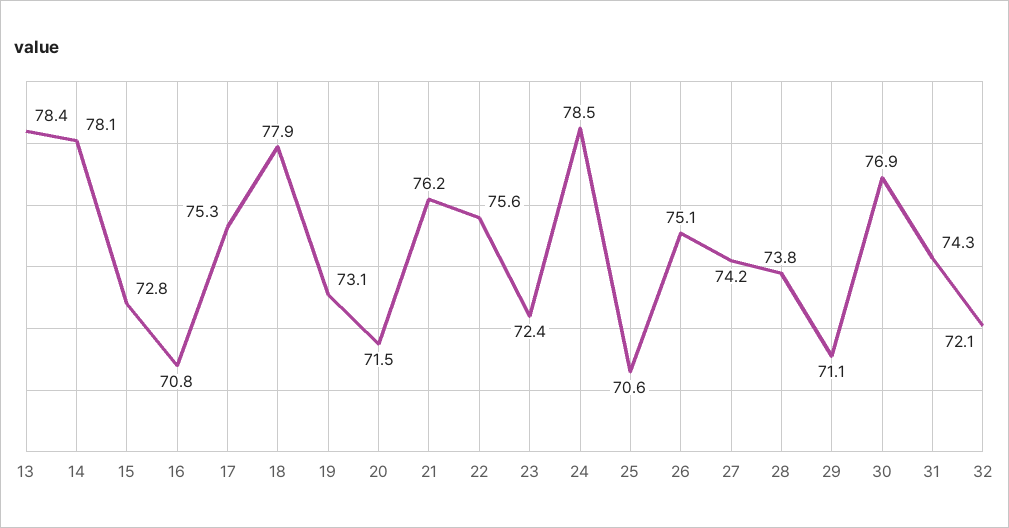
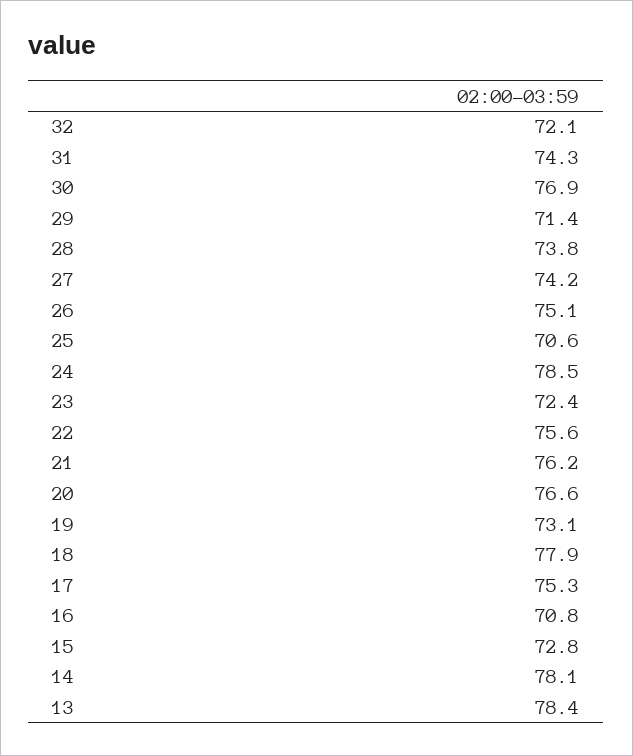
20: 71.5 -> 76.6
29: 71.1 -> 71.4

